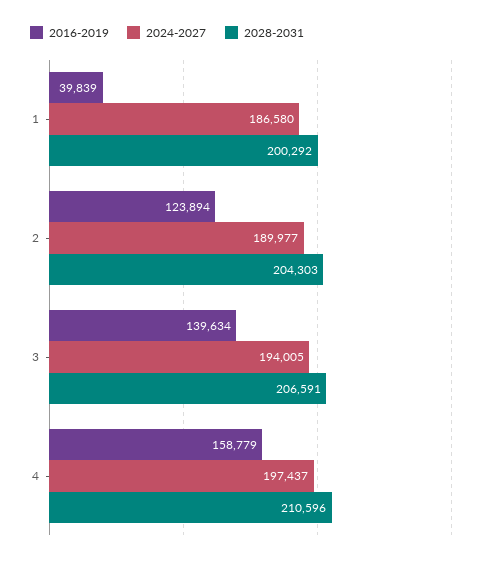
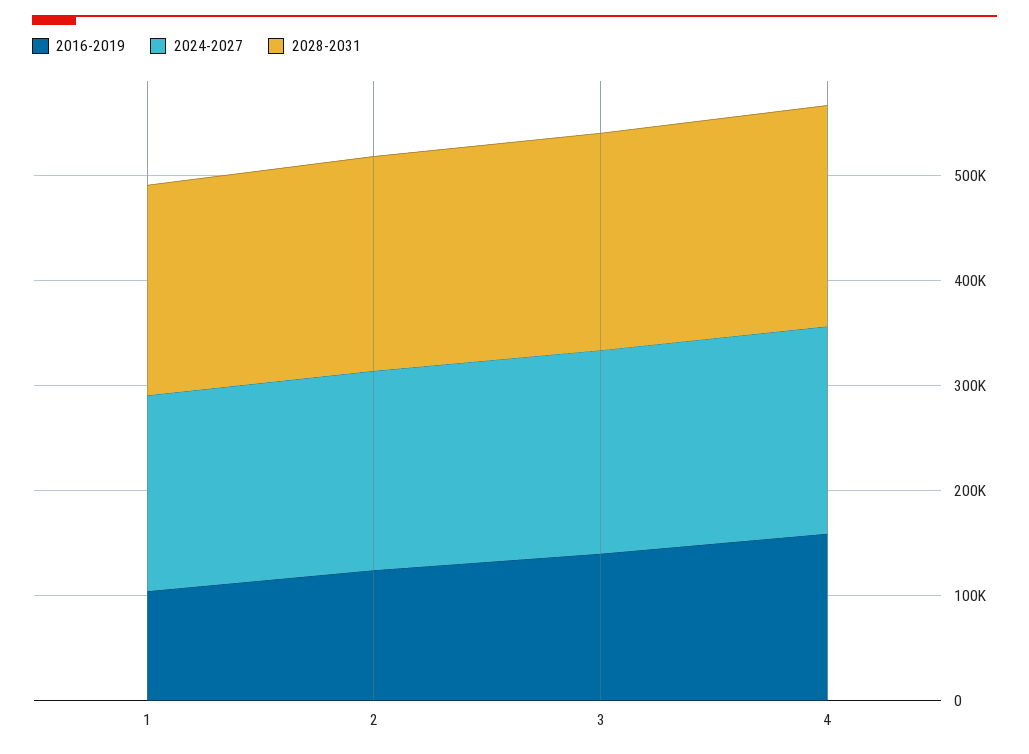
2016-2019, 1: 39839 -> 100000

